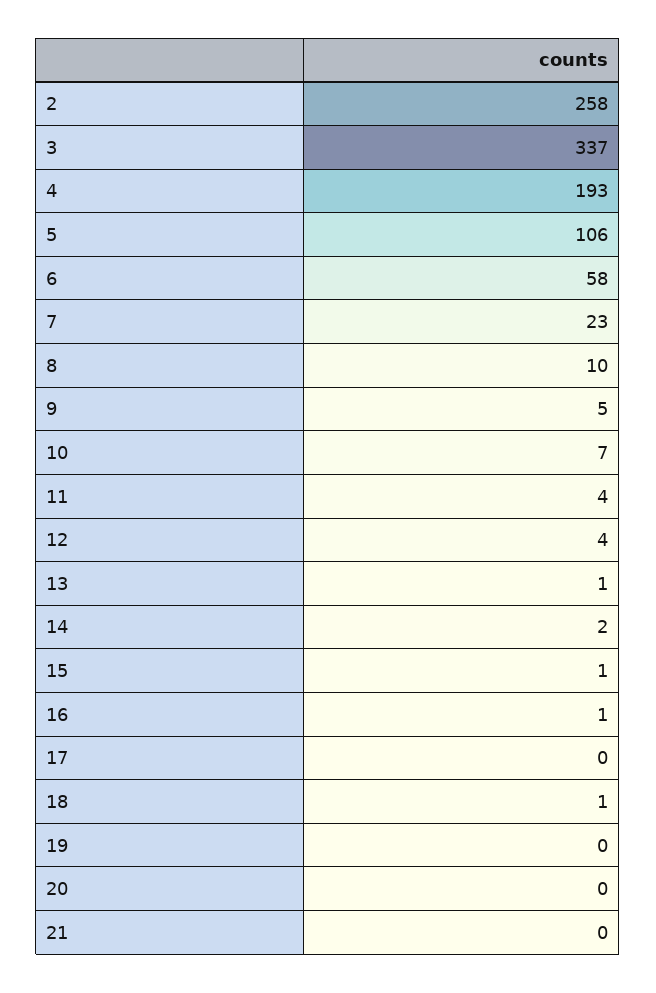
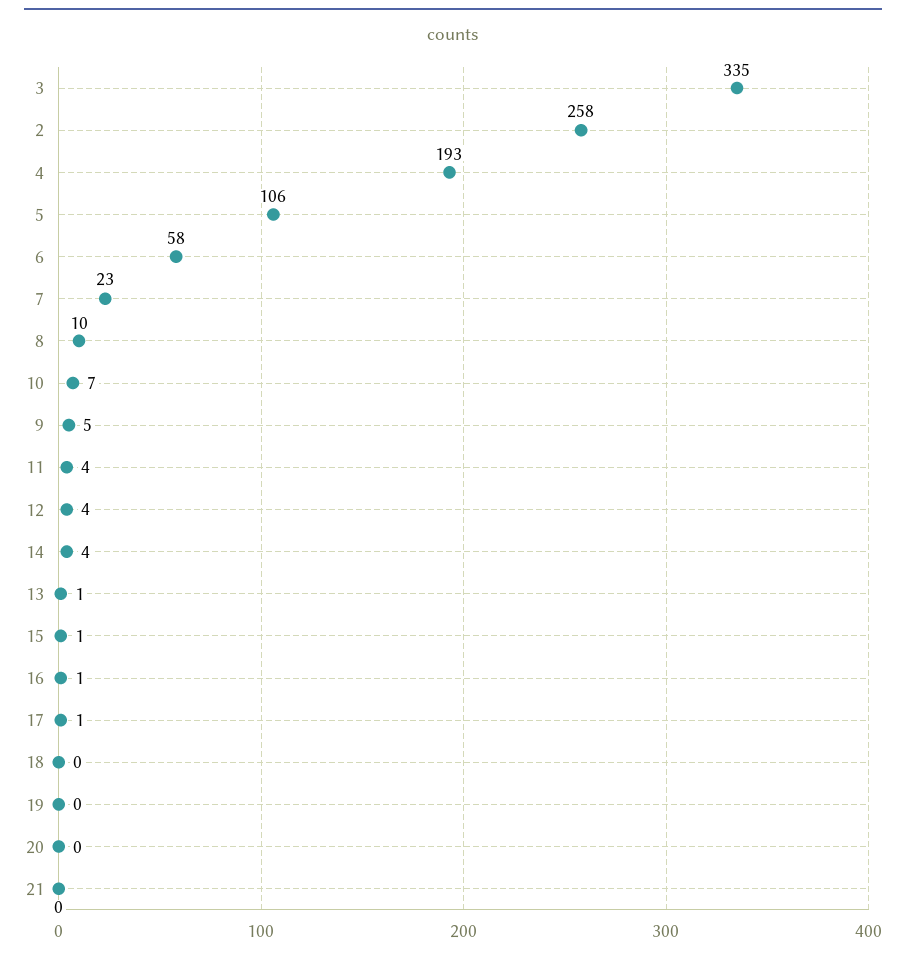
3: 337 -> 335
14: 2 -> 4
17: 0 -> 1
18: 1 -> 0

